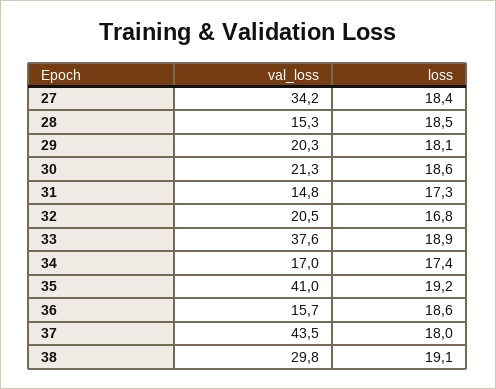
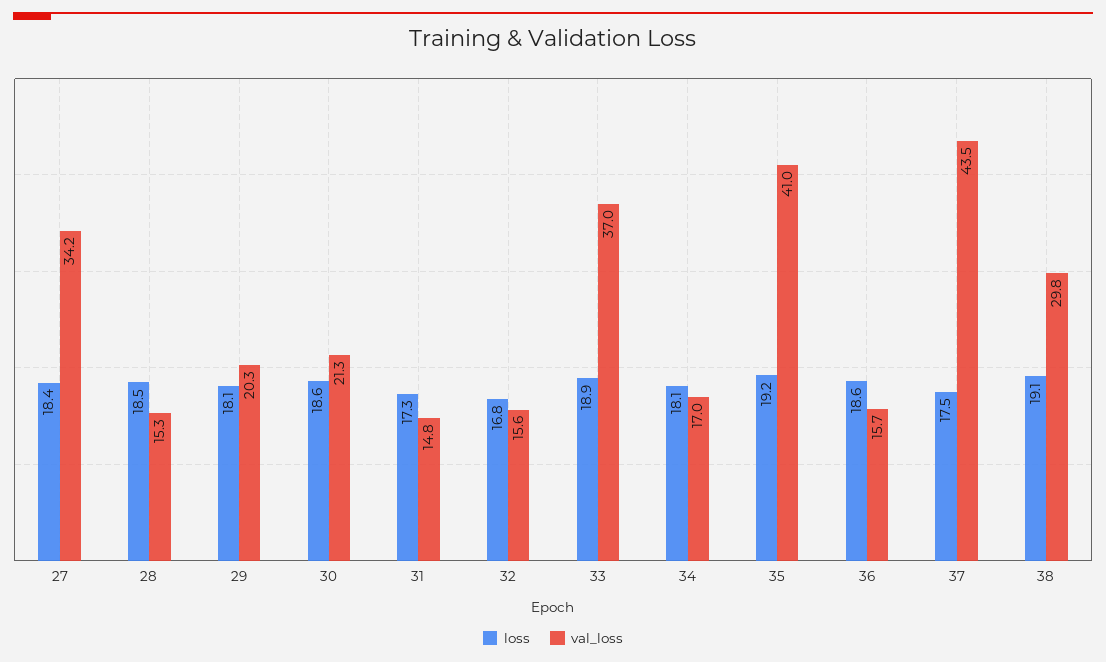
val_loss, 32: 20.5 -> 15.6
val_loss, 33: 37.6 -> 37
loss, 34: 17.4 -> 18.1
loss, 37: 18 -> 17.5

